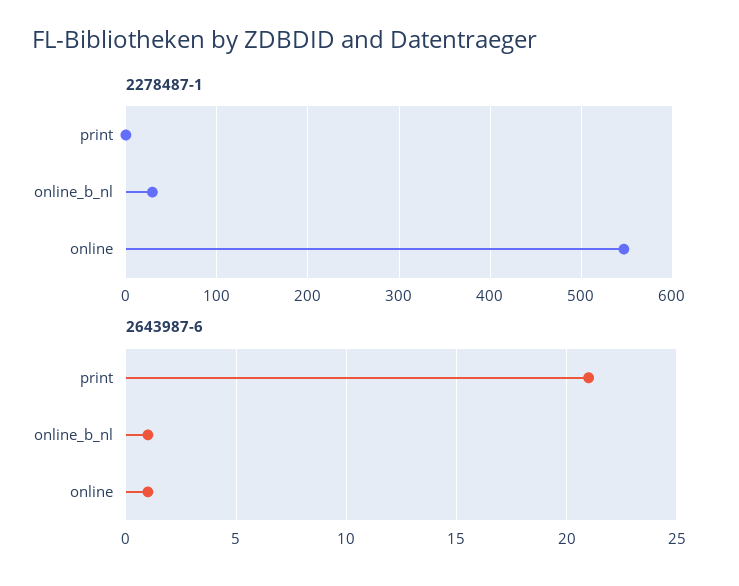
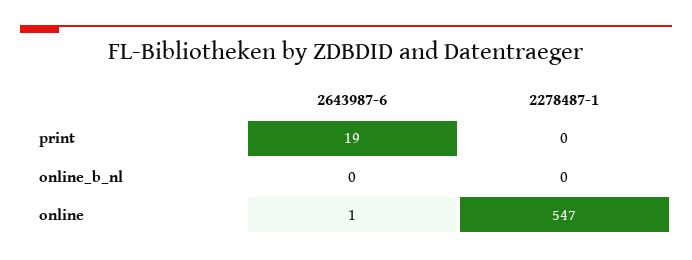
2278487-1, online_b_nl: 30 -> 0
2643987-6, print: 21 -> 19
2643987-6, online_b_nl: 1 -> 0

